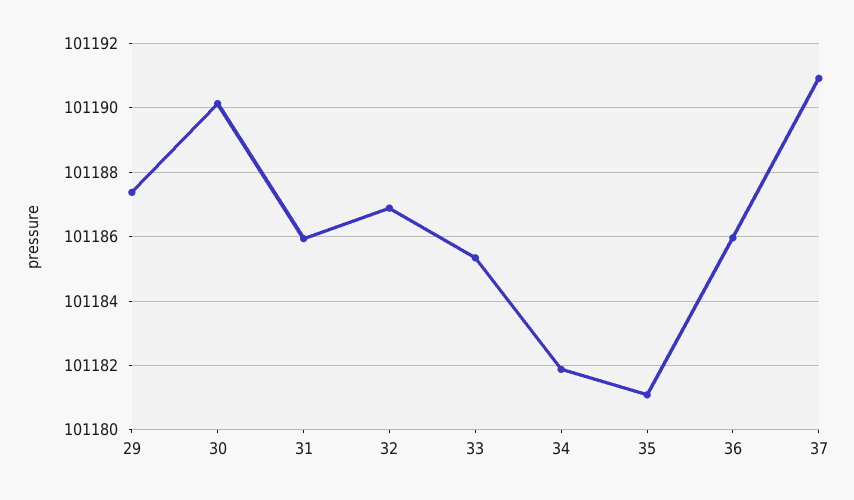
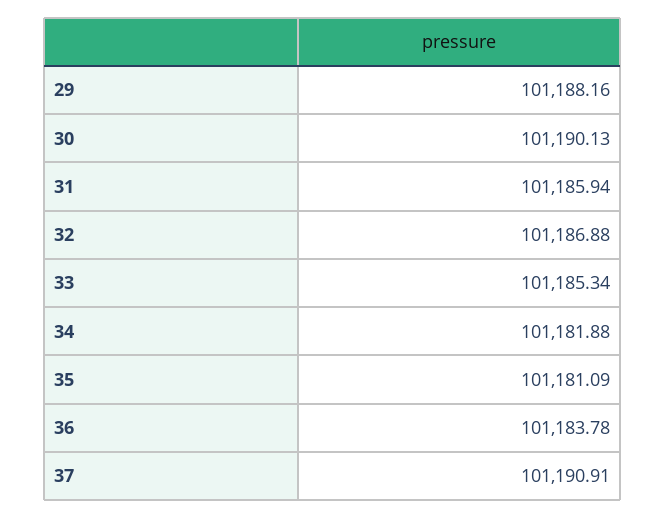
29: 101187.4 -> 101188.16
36: 101186 -> 101183.78

